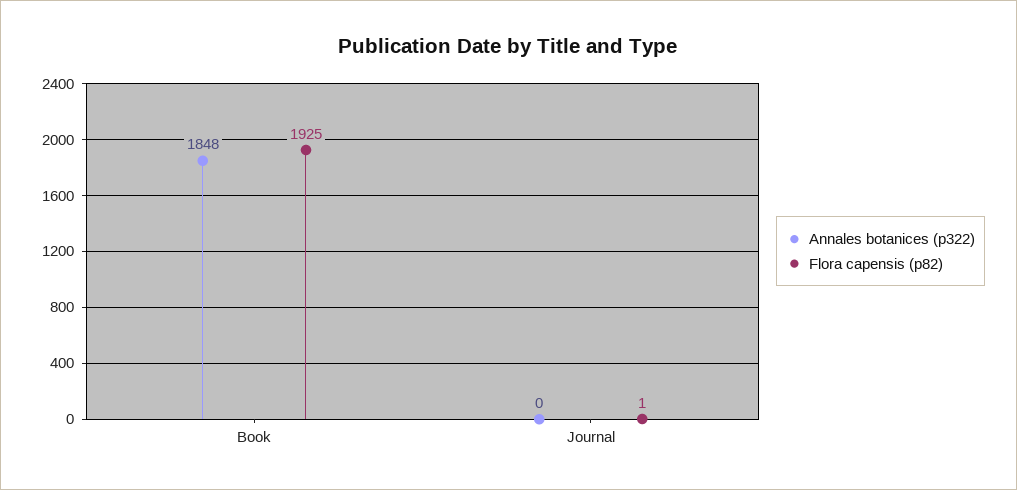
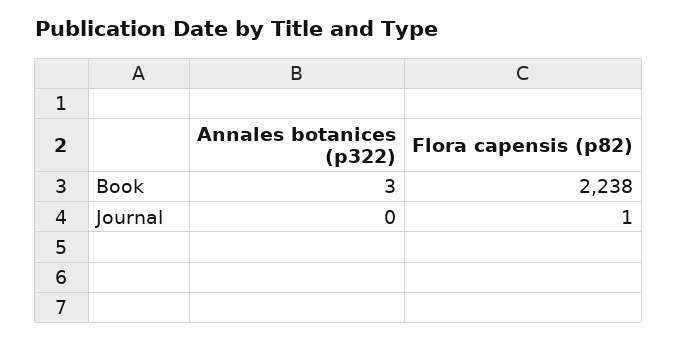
Annales botanices (p322), Book: 1848 -> 3
Flora capensis (p82), Book: 1925 -> 2238

